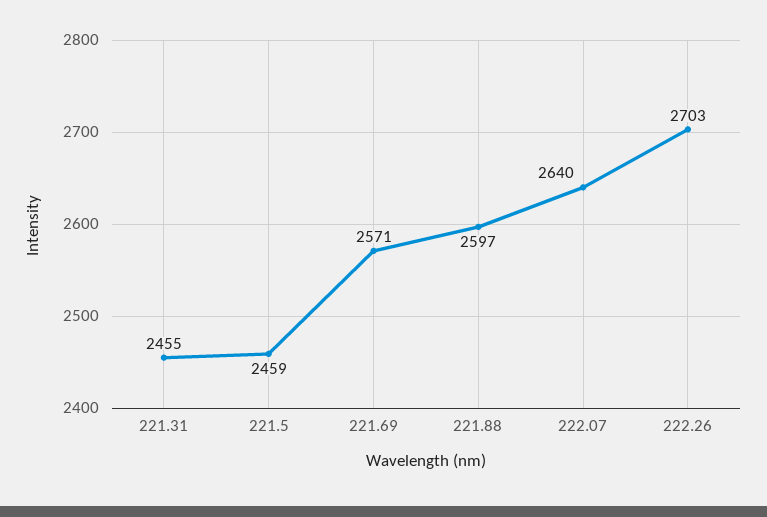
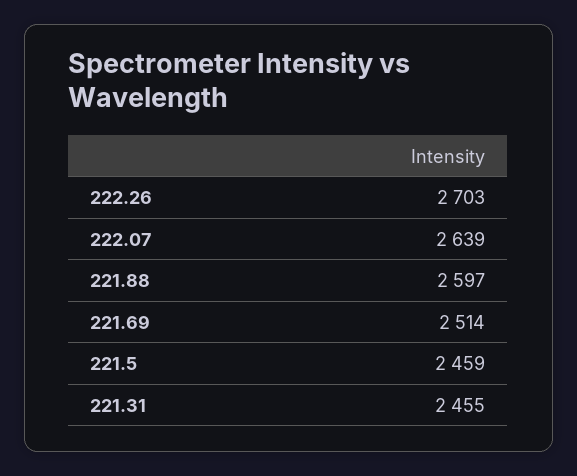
221.69: 2571 -> 2514
222.07: 2640 -> 2639

